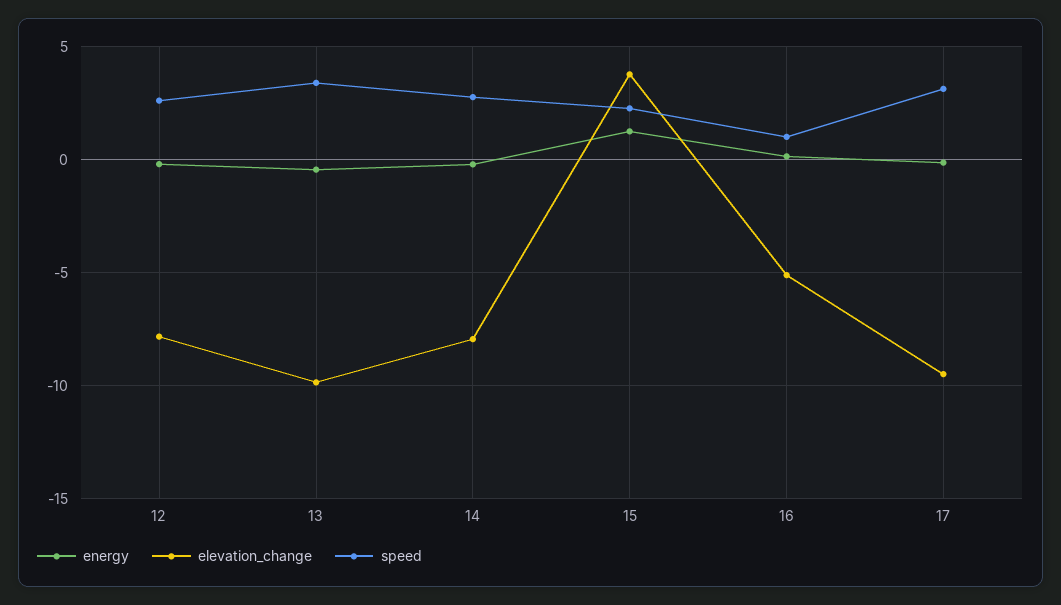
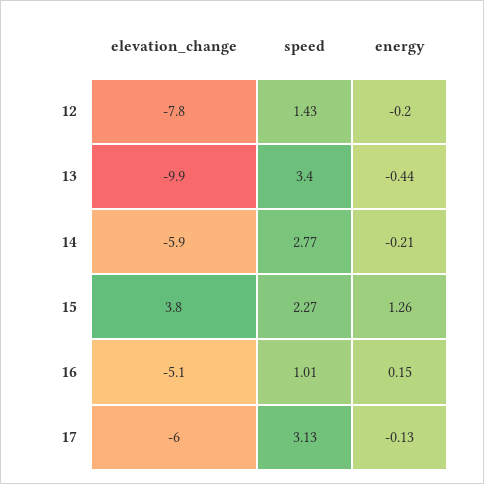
speed, 12: 2.5 -> 1.43
elevation_change, 14: -8 -> -5.9
elevation_change, 17: -9.5 -> -6

